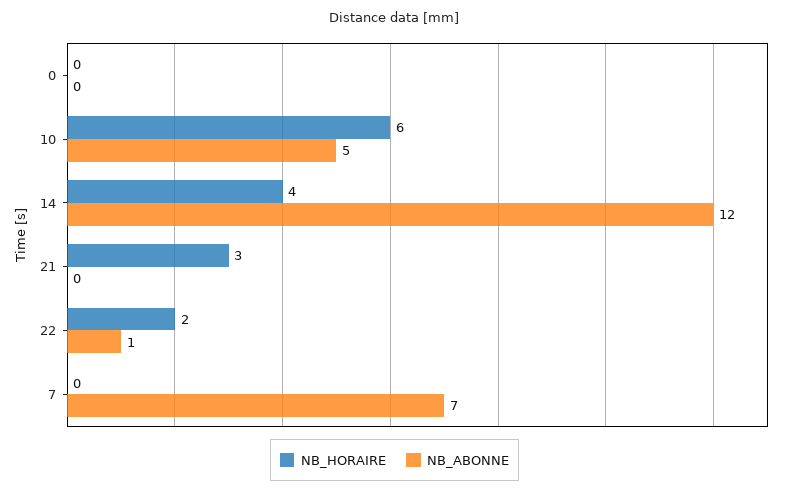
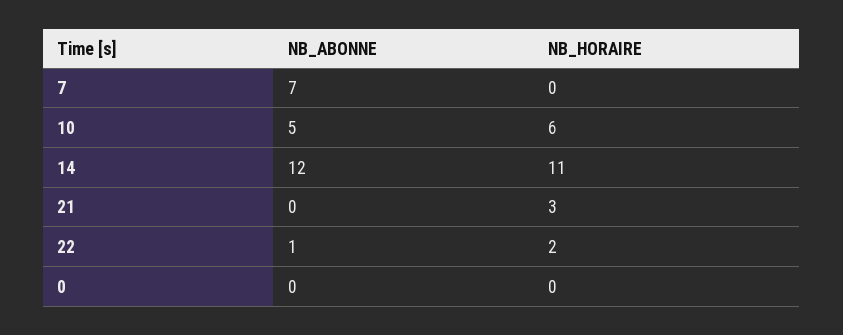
NB_HORAIRE, 14: 4 -> 11

